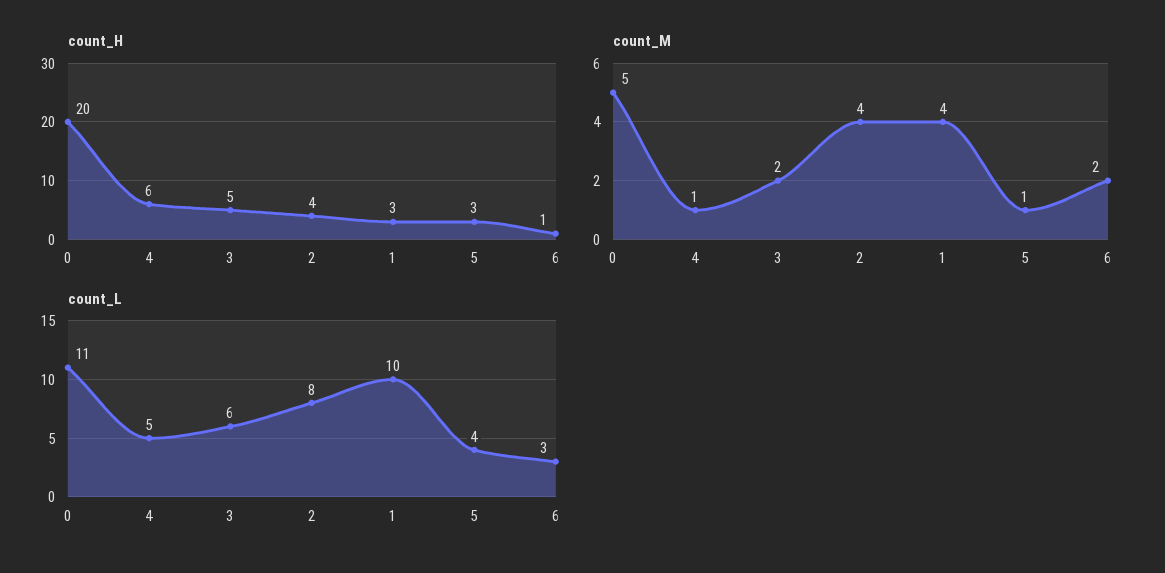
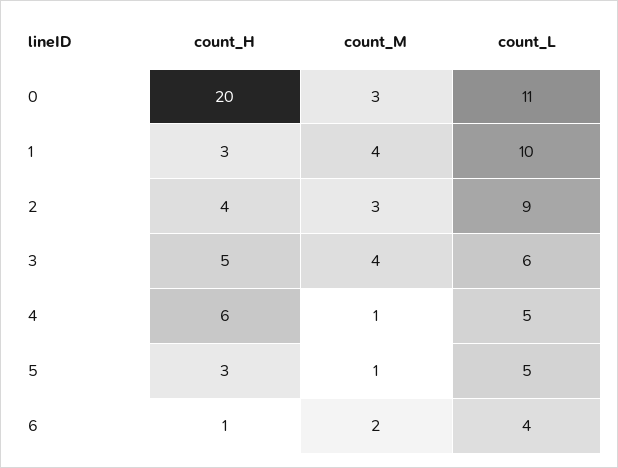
count_M, 0: 5 -> 3
count_M, 3: 2 -> 4
count_M, 2: 4 -> 3
count_L, 2: 8 -> 9
count_L, 5: 4 -> 5
count_L, 6: 3 -> 4

